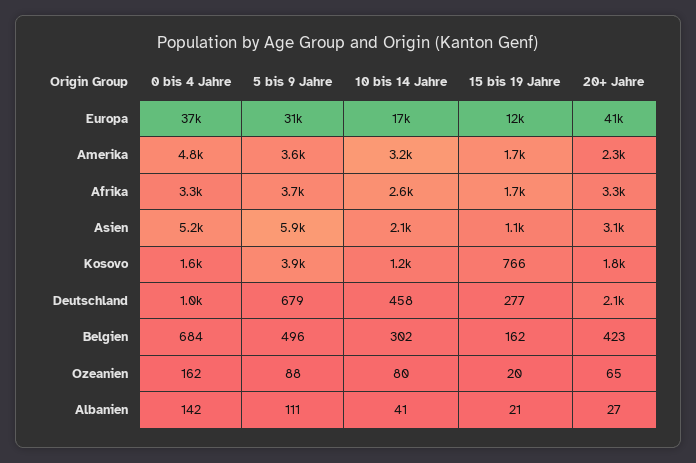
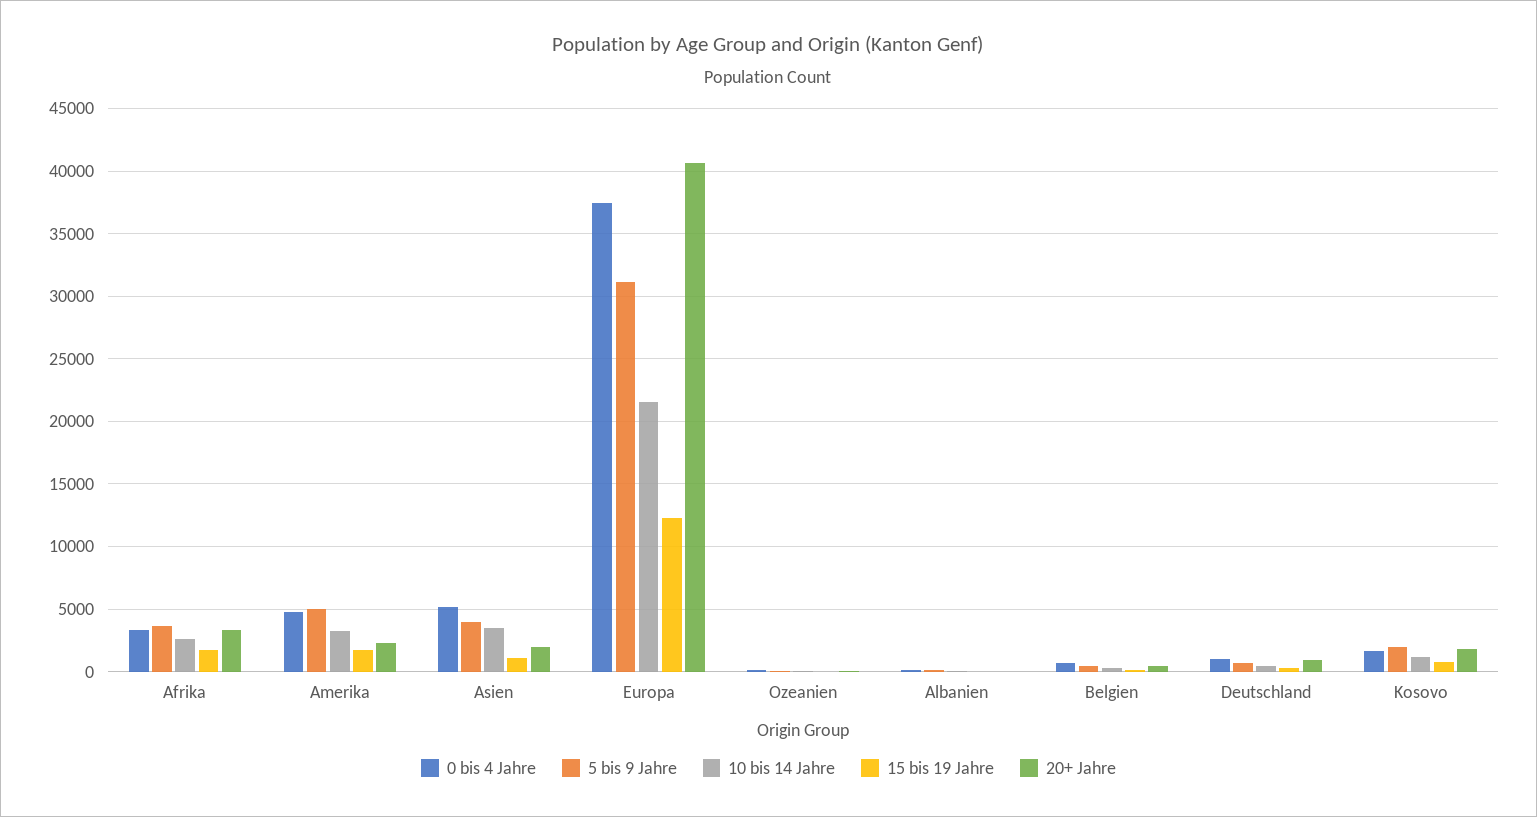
10 bis 14 Jahre, Europa: 17000 -> 21500
5 bis 9 Jahre, Amerika: 3600 -> 5000
5 bis 9 Jahre, Asien: 5900 -> 4000
10 bis 14 Jahre, Asien: 2100 -> 3500
20+ Jahre, Asien: 3100 -> 2000
5 bis 9 Jahre, Kosovo: 3900 -> 2000
20+ Jahre, Deutschland: 2100 -> 1000

